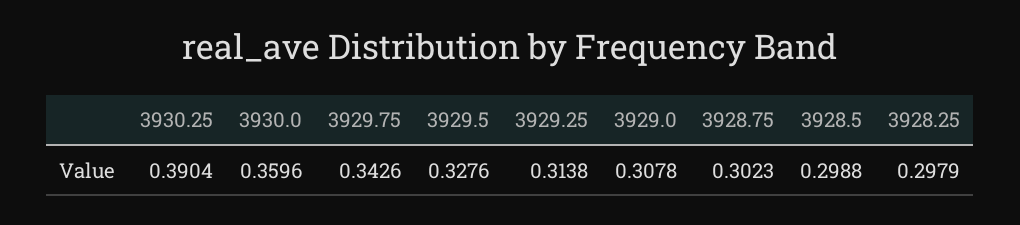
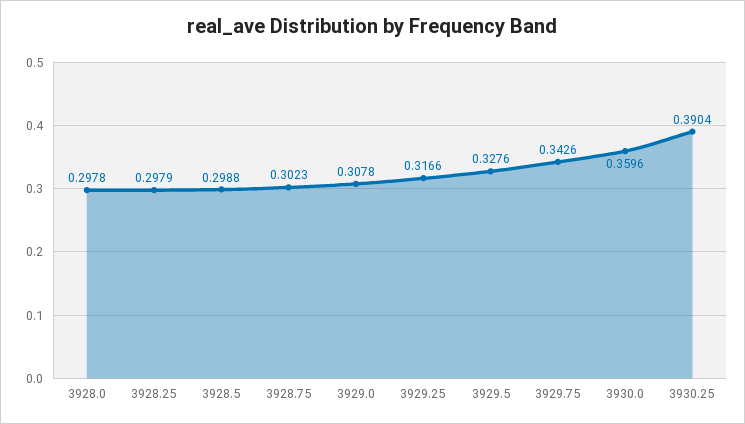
3929.25: 0.3138 -> 0.3166
3928.0: none -> 0.2978

